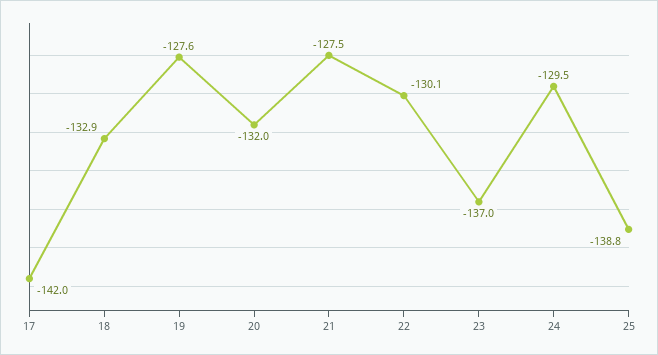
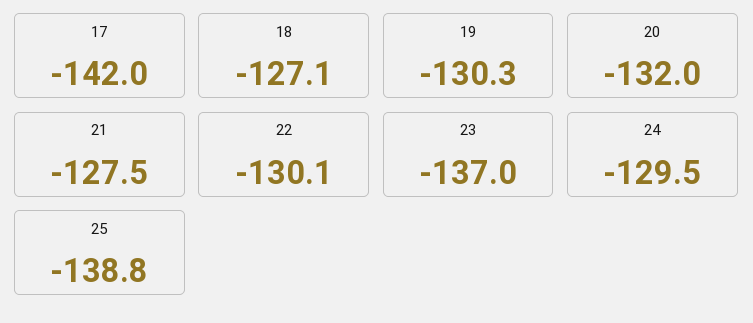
18: -132.9 -> -127.1
19: -127.6 -> -130.3

